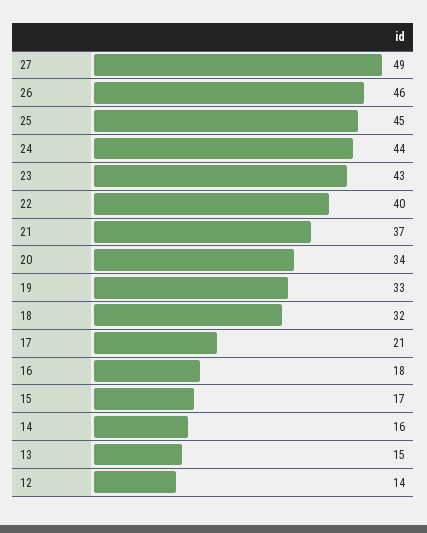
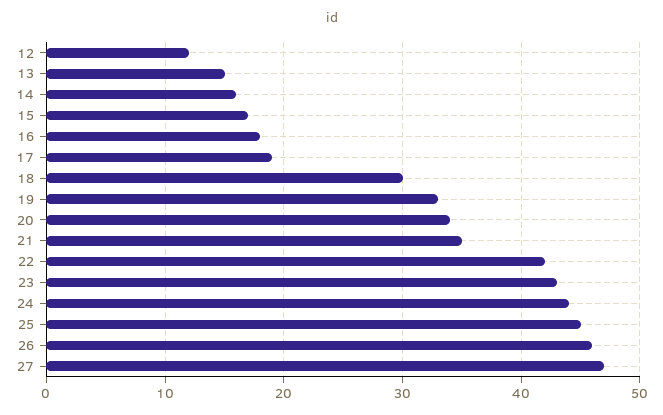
27: 49 -> 47
22: 40 -> 42
21: 37 -> 35
18: 32 -> 30
17: 21 -> 19
12: 14 -> 12

